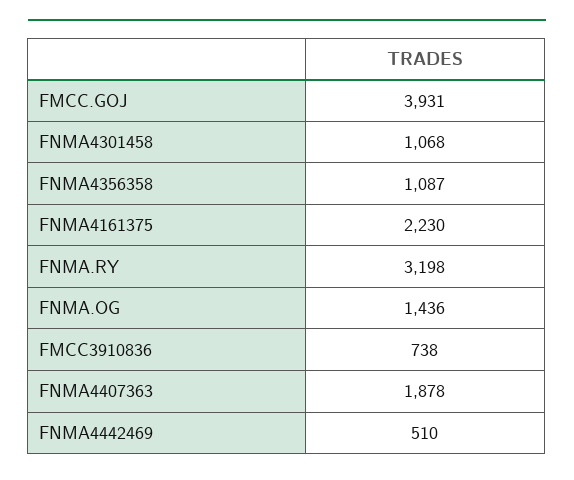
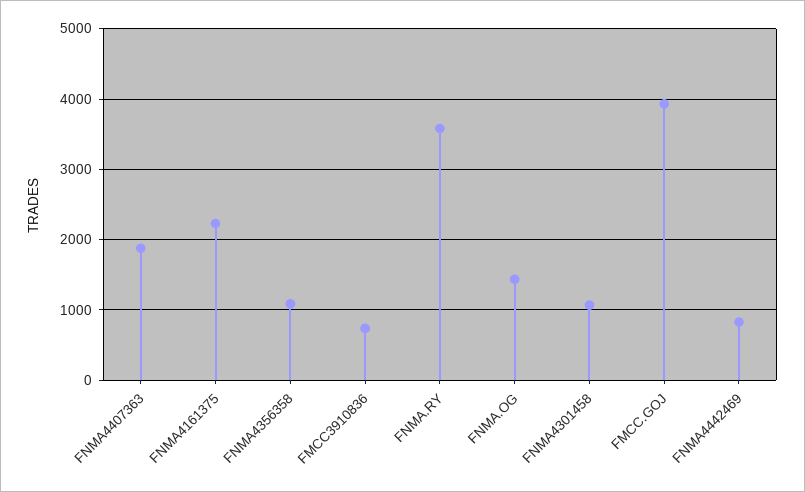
FNMA.RY: 3198 -> 3600
FNMA4442469: 510 -> 800

